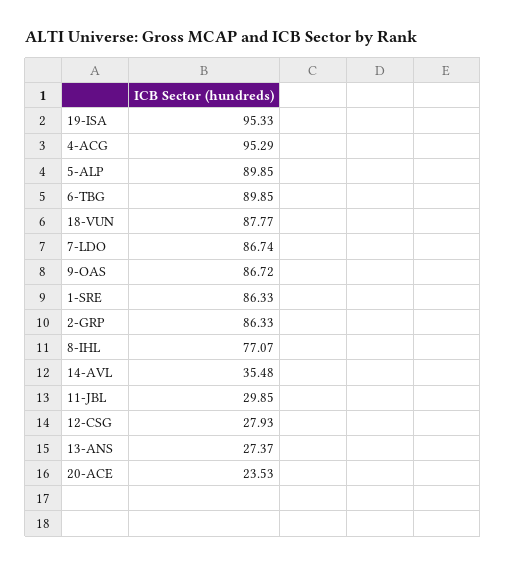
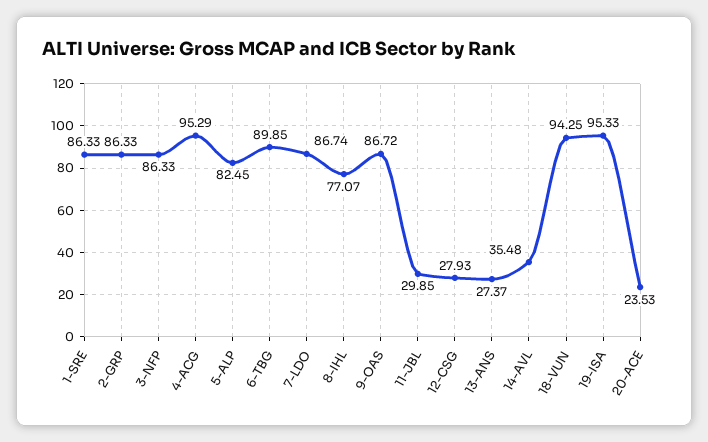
5-ALP: 89.85 -> 82.45
18-VUN: 87.77 -> 94.25
3-NFP: none -> 86.33

